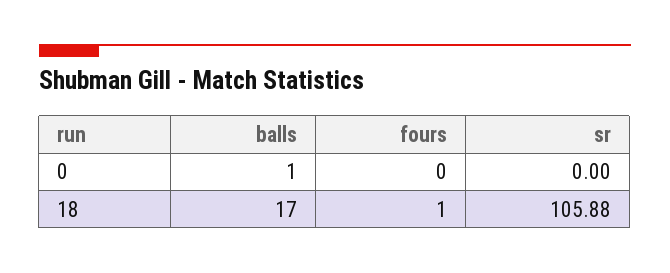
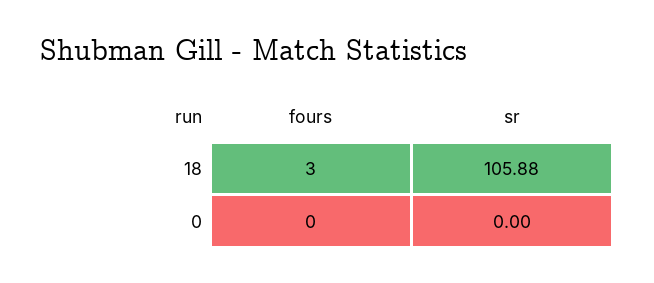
balls, 0: 1 -> none
balls, 18: 17 -> none
fours, 18: 1 -> 3

